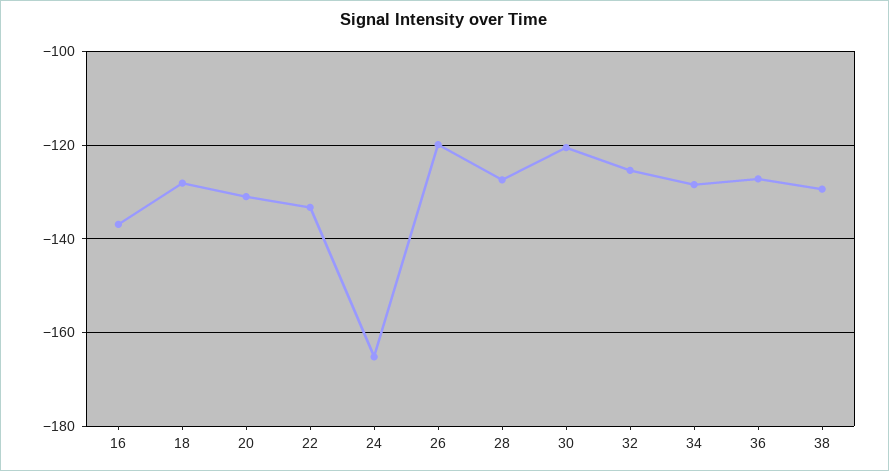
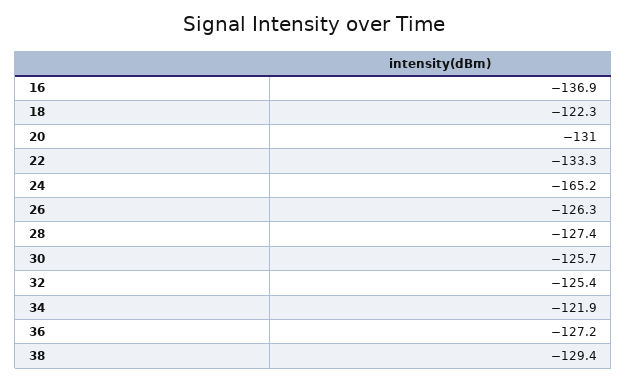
18: -128 -> -122.3
26: -120 -> -126.3
30: -120 -> -125.7
34: -128 -> -121.9

